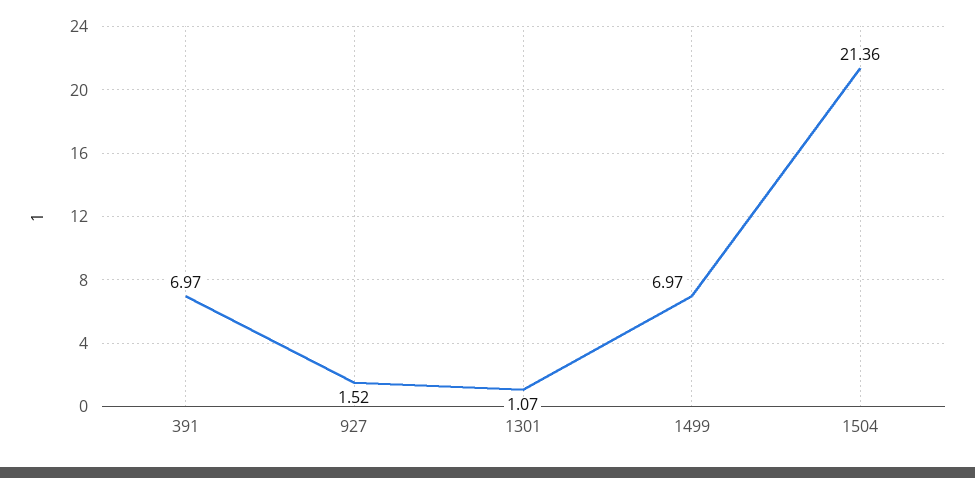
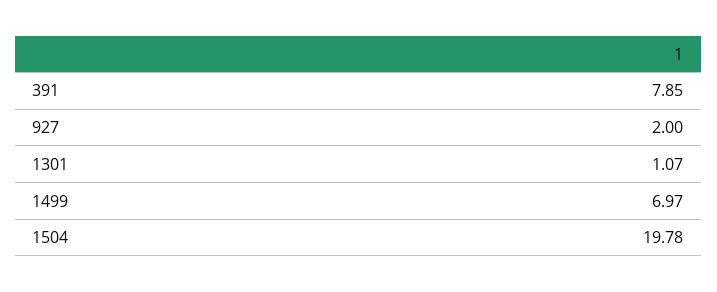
391: 6.97 -> 7.85
927: 1.52 -> 2
1504: 21.36 -> 19.78

